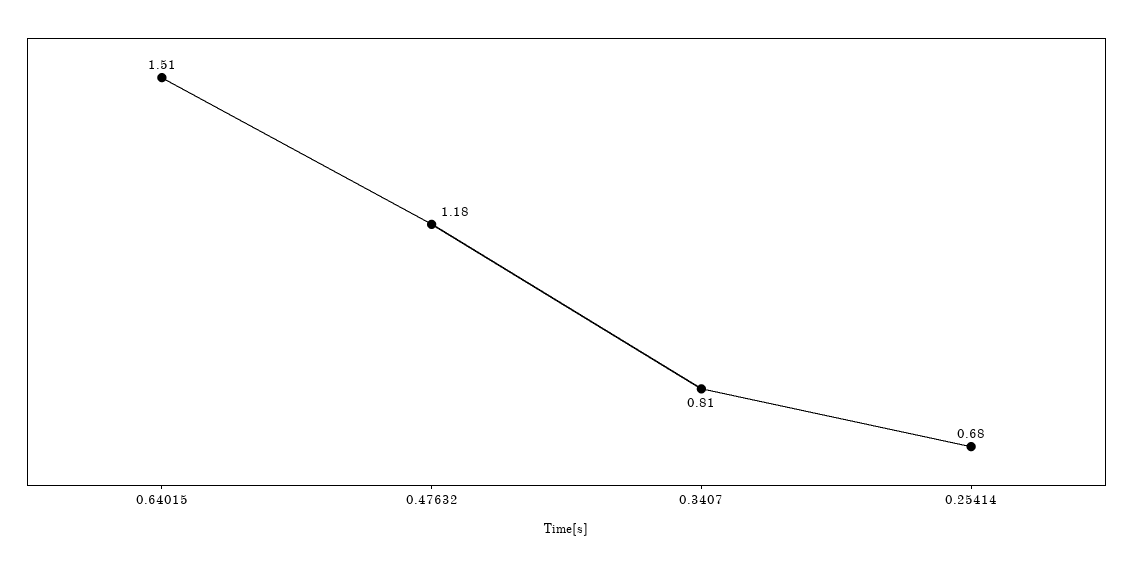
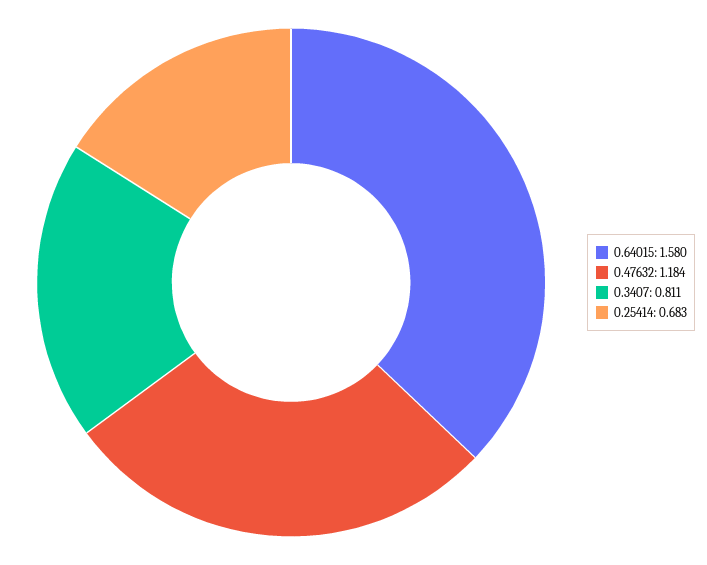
0.64015: 1.51 -> 1.58

